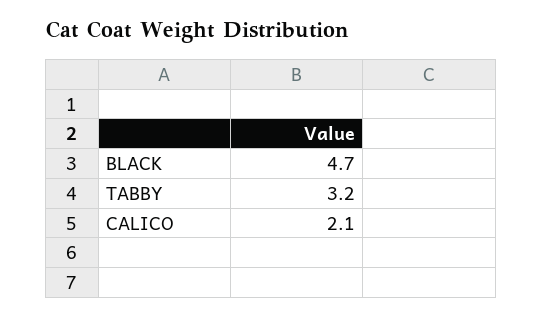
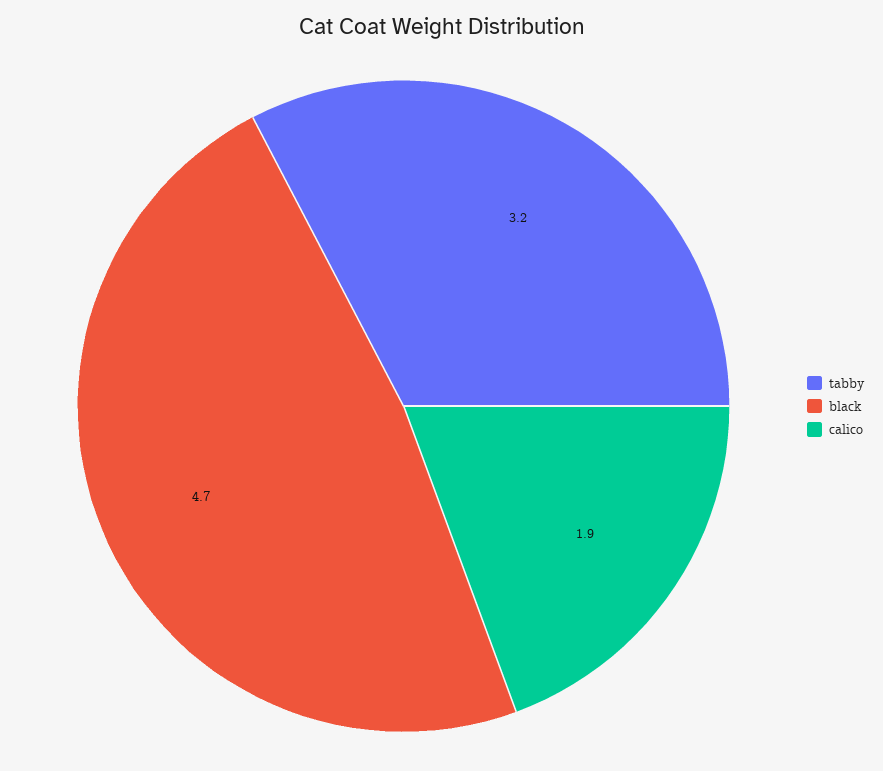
CALICO: 2.1 -> 1.9

